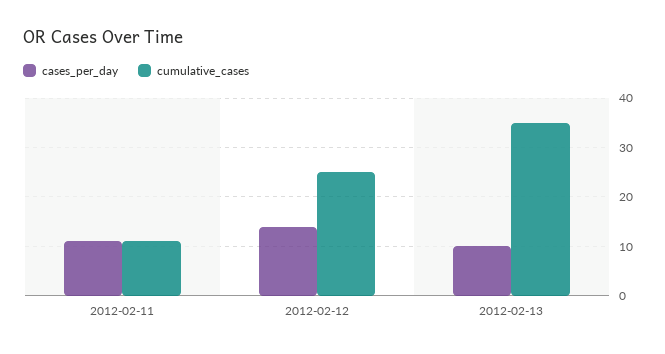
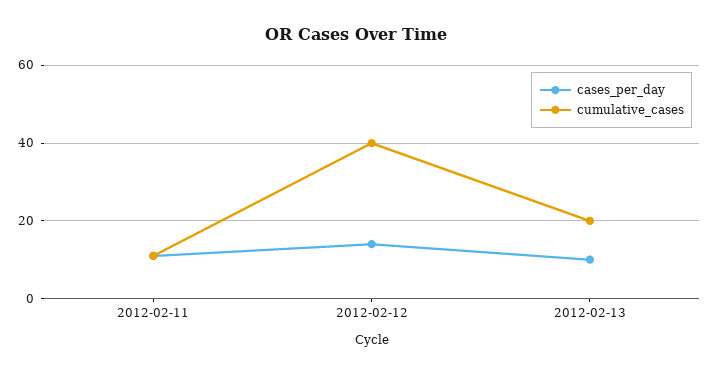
cumulative_cases, 2012-02-12: 25 -> 40
cumulative_cases, 2012-02-13: 35 -> 20

